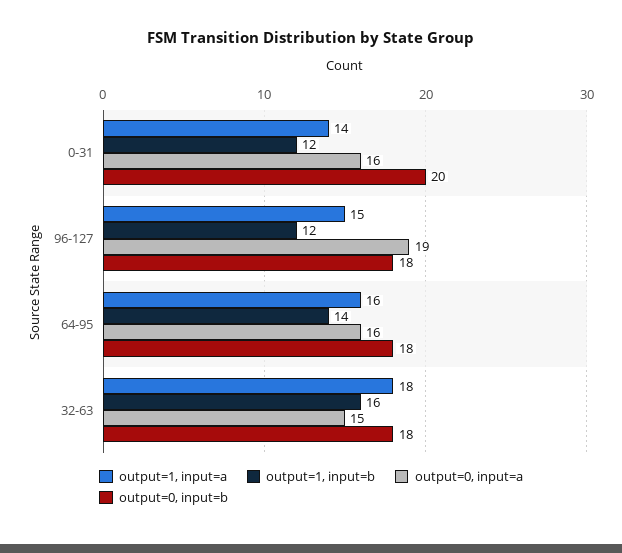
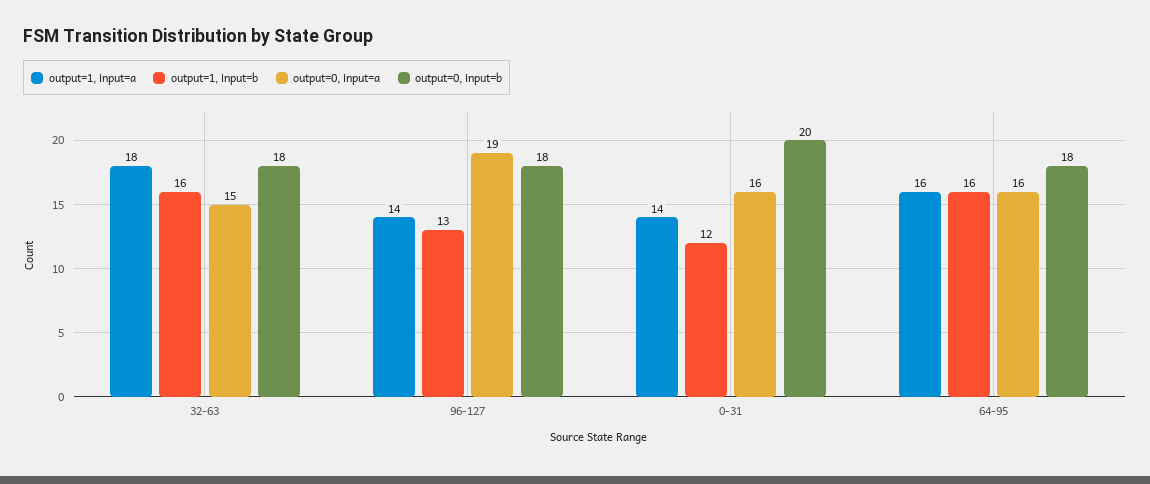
output=1, input=a, 96-127: 15 -> 14
output=1, input=b, 96-127: 12 -> 13
output=1, input=b, 64-95: 14 -> 16

